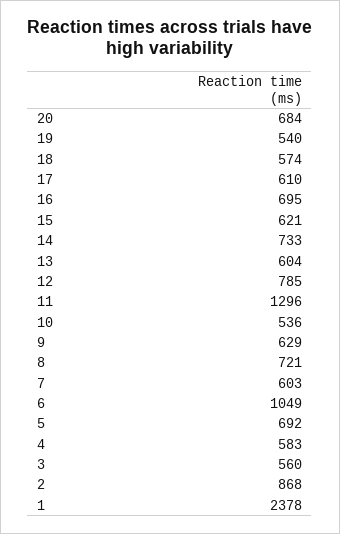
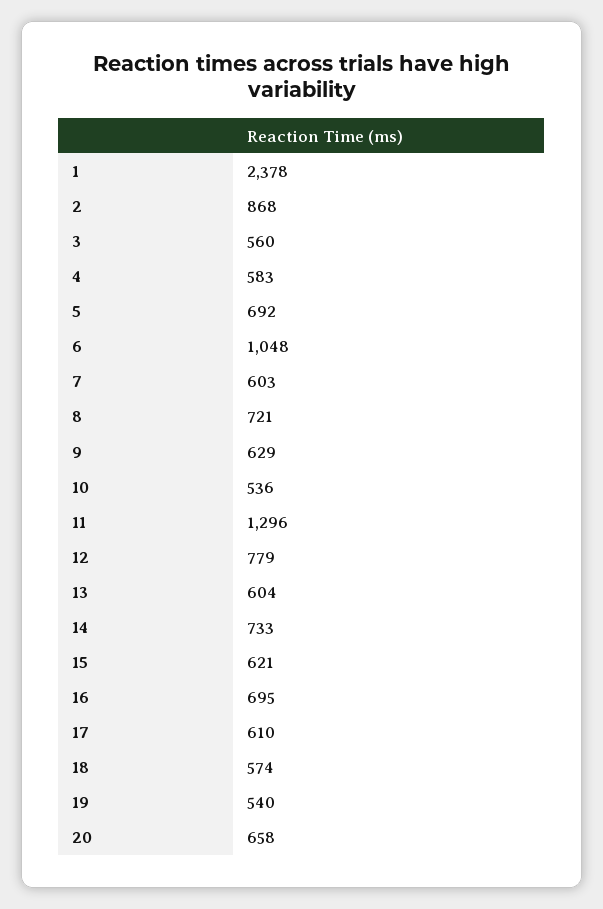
20: 684 -> 658
12: 785 -> 779
6: 1049 -> 1048

